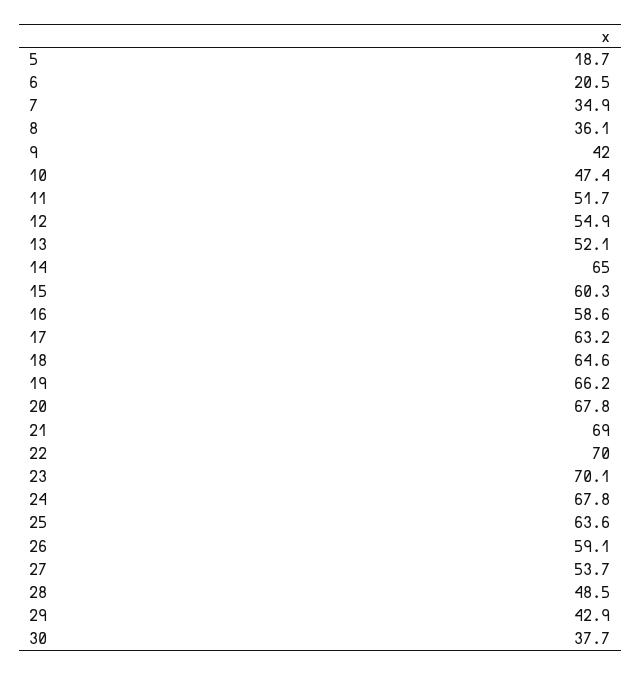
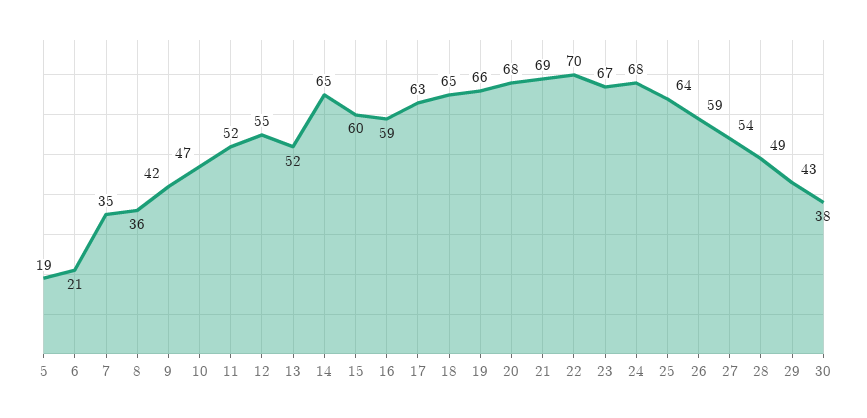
23: 70.1 -> 67

